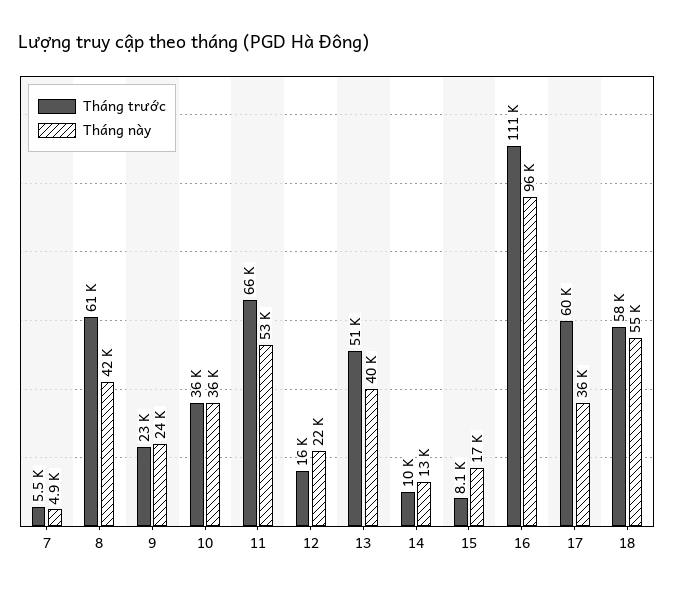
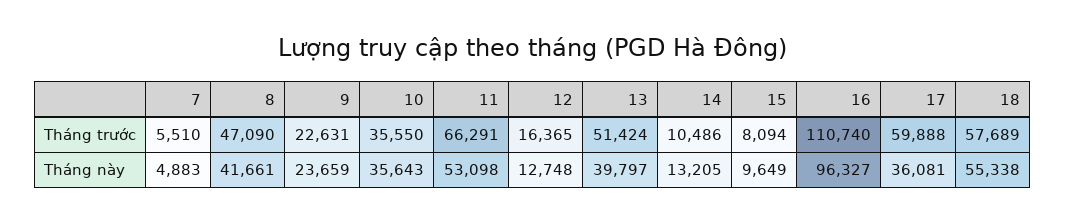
Tháng trước, 8: 61000 -> 47090
Tháng này, 12: 22000 -> 12748
Tháng này, 15: 17000 -> 9649

